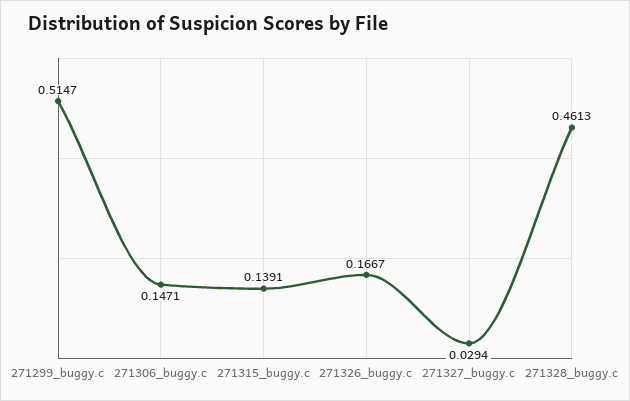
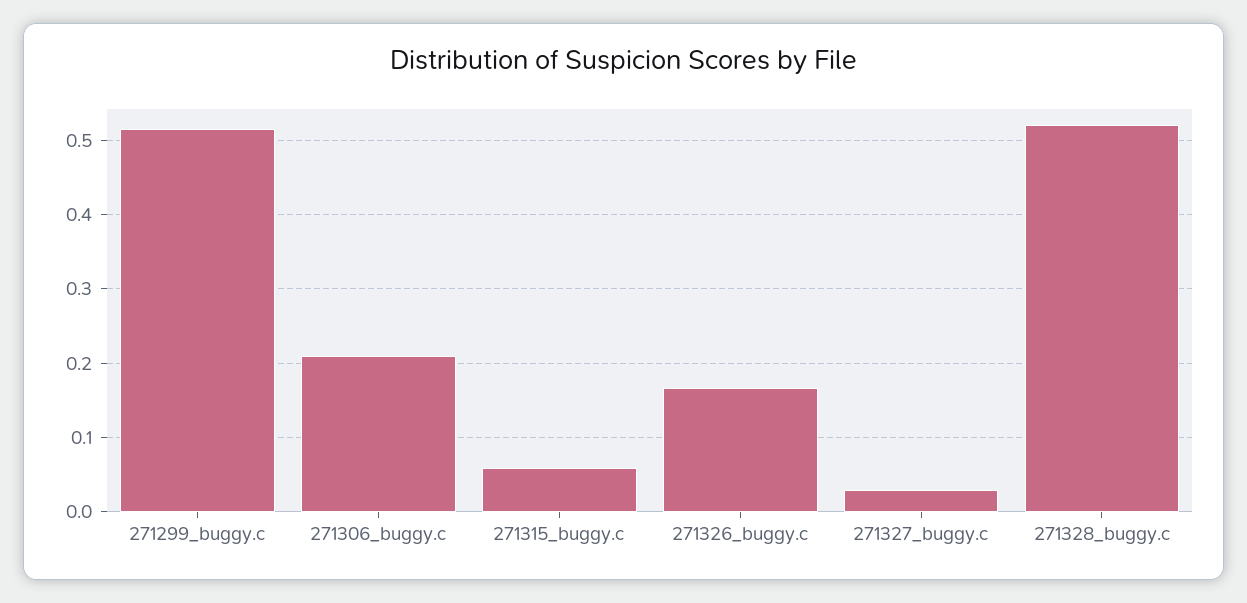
271306_buggy.c: 0.1471 -> 0.21
271315_buggy.c: 0.1391 -> 0.06
271328_buggy.c: 0.4613 -> 0.52

